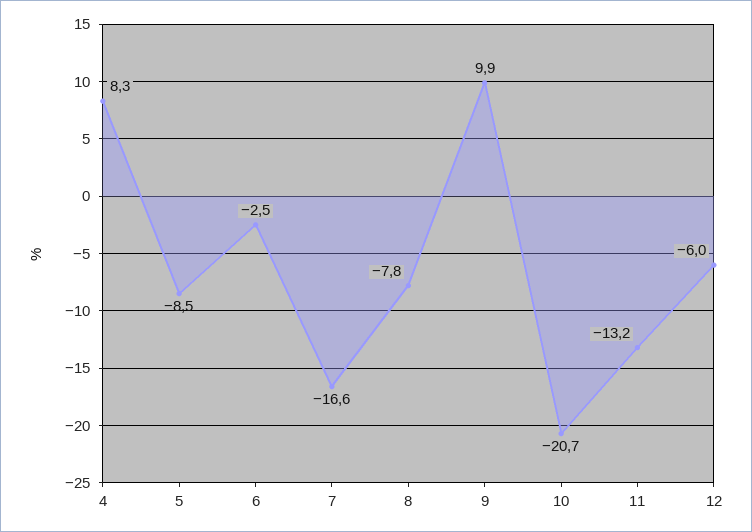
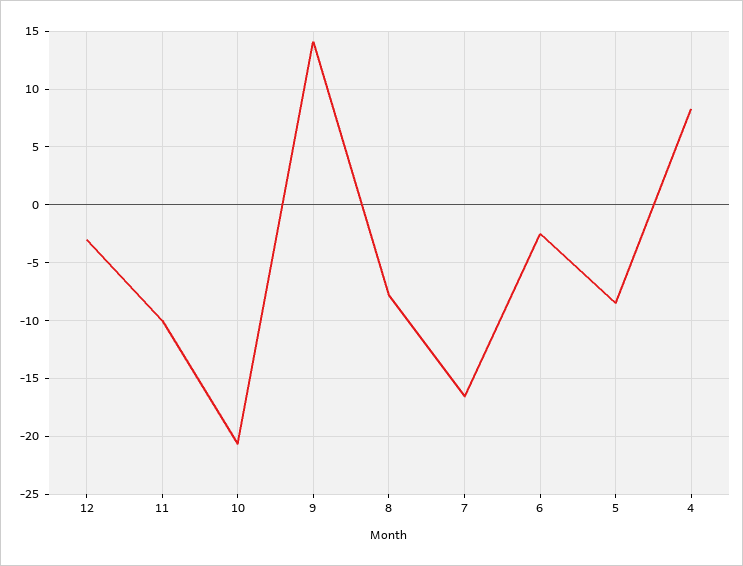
9: 9.9 -> 14
11: -13.2 -> -10
12: -6 -> -3

